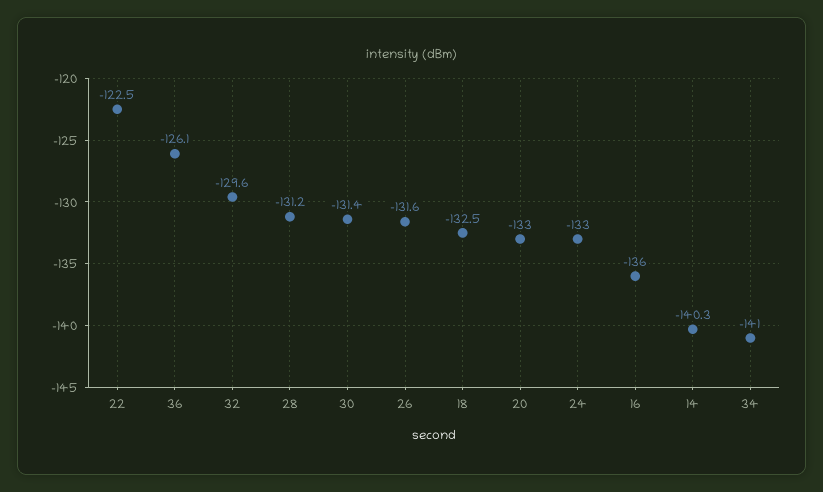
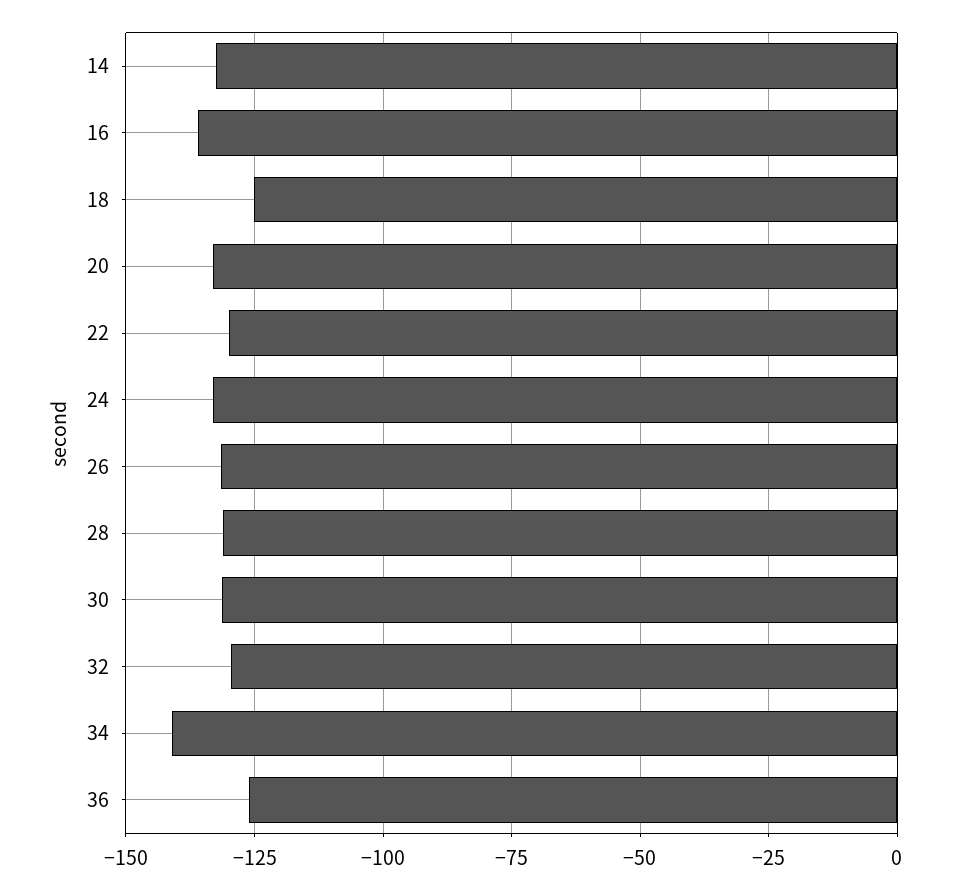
22: -122.5 -> -130
18: -132.5 -> -125
14: -140.3 -> -132.5

